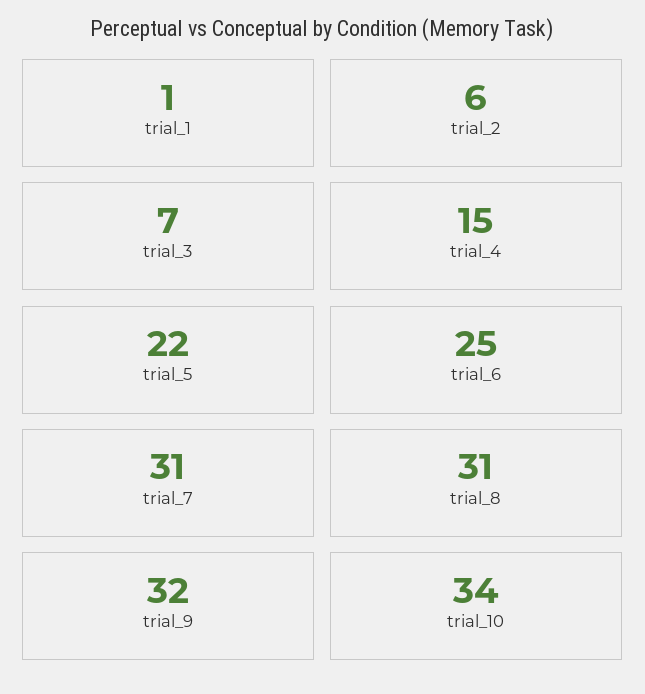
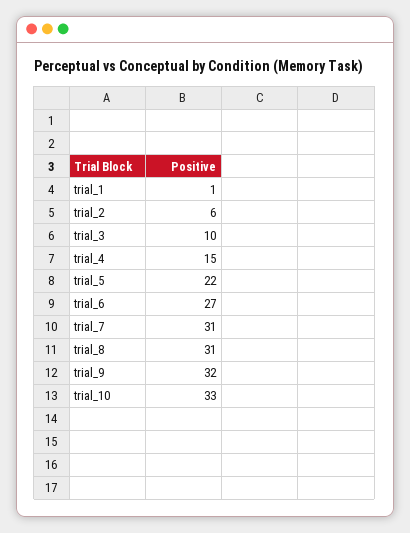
trial_3: 7 -> 10
trial_6: 25 -> 27
trial_10: 34 -> 33

